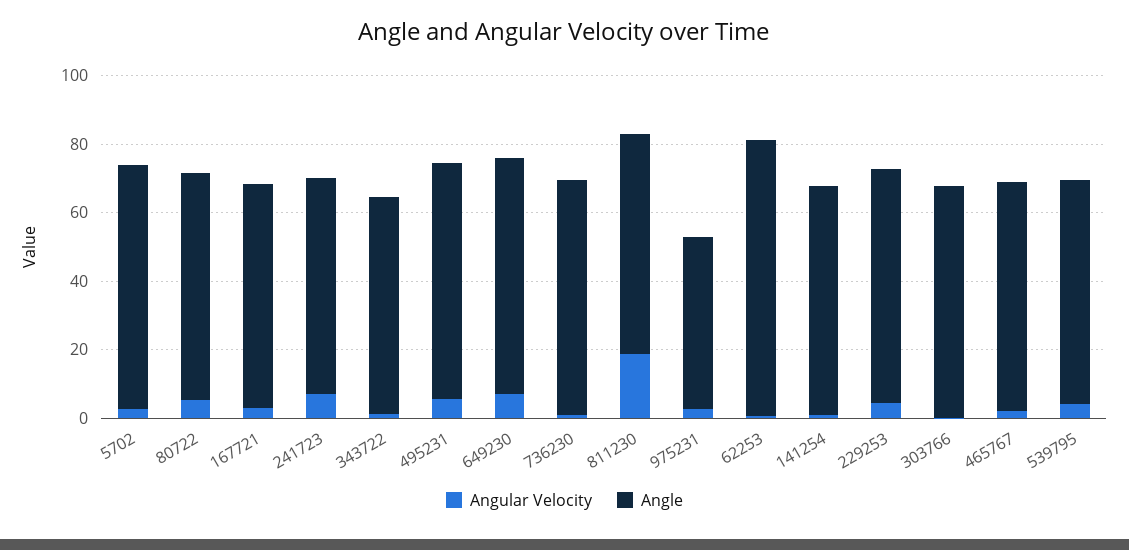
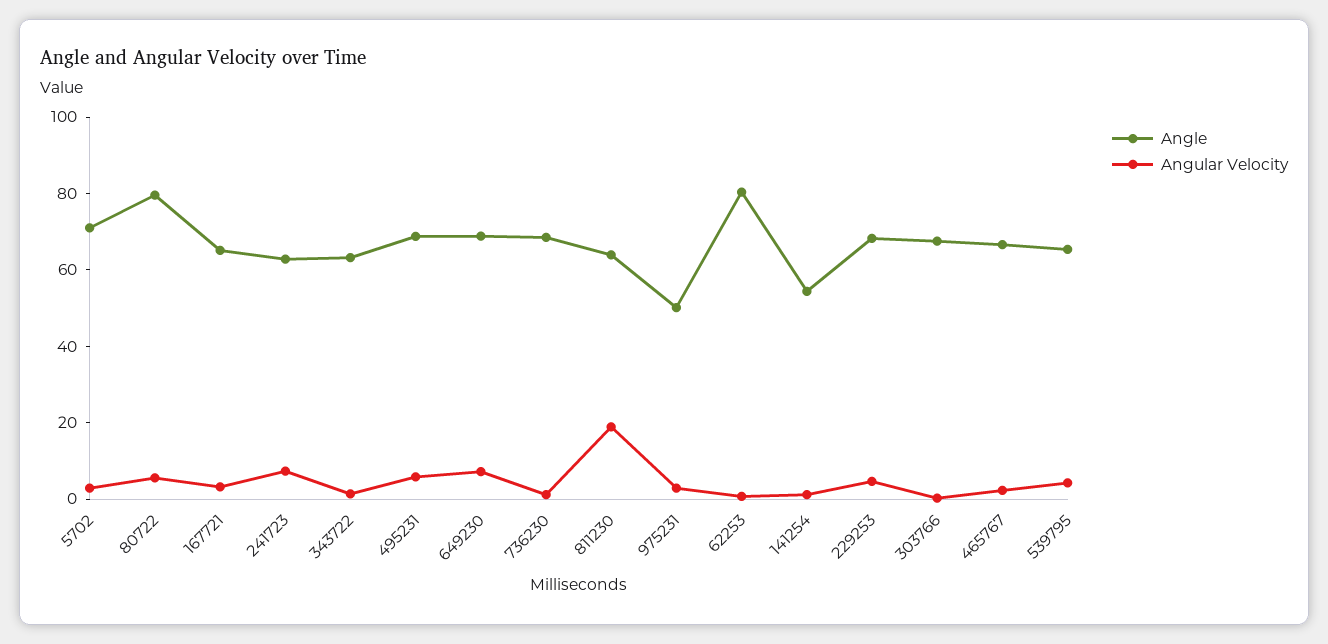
Angle, 80722: 65 -> 80
Angle, 141254: 65 -> 55

